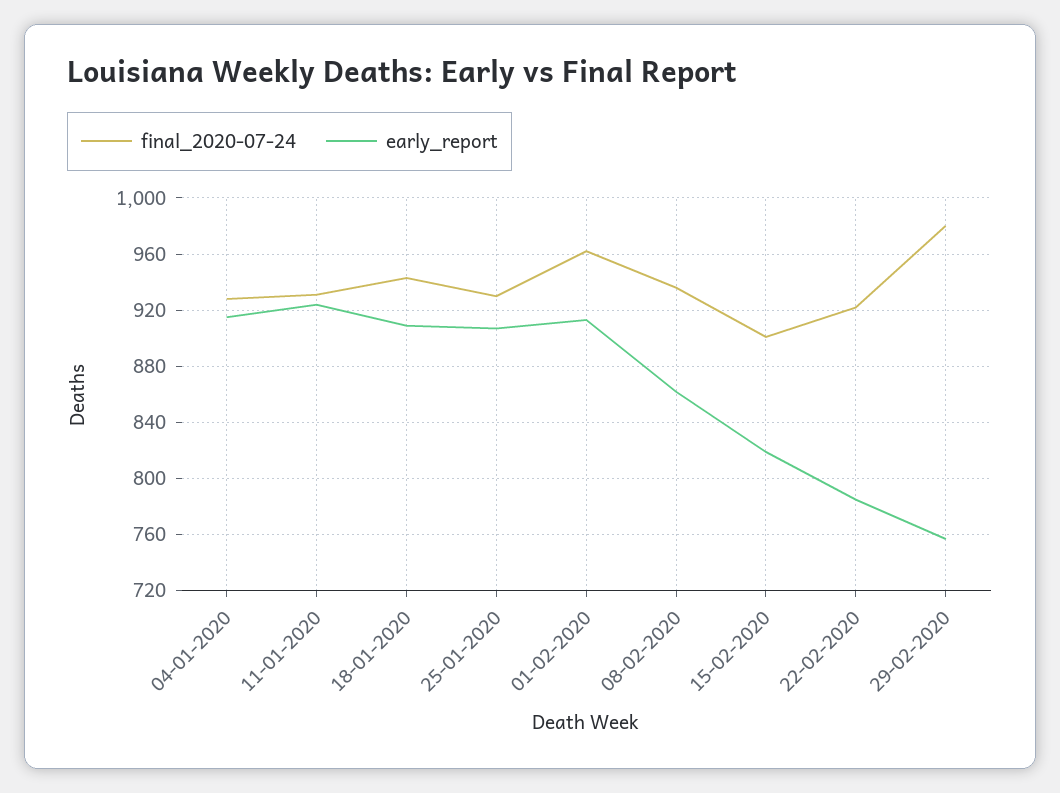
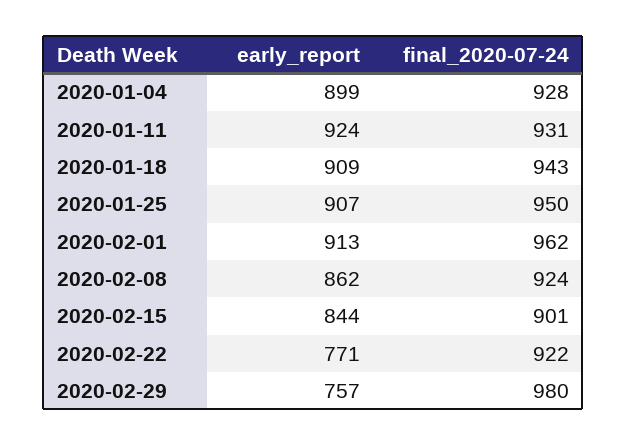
early_report, 04-01-2020: 915 -> 899
final_2020-07-24, 25-01-2020: 930 -> 950
final_2020-07-24, 08-02-2020: 935 -> 924
early_report, 15-02-2020: 820 -> 844
early_report, 22-02-2020: 785 -> 771

